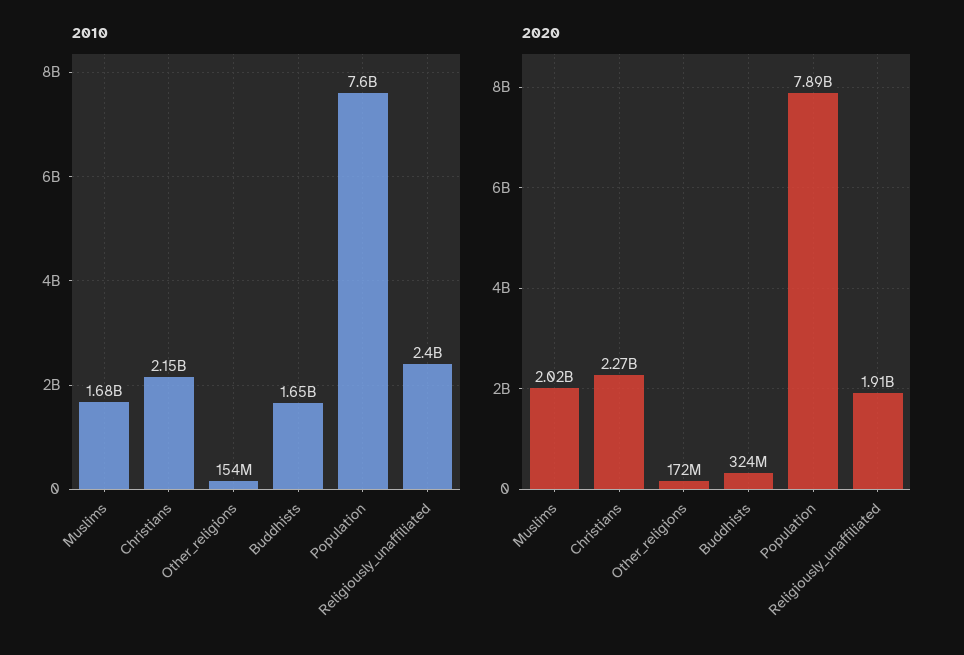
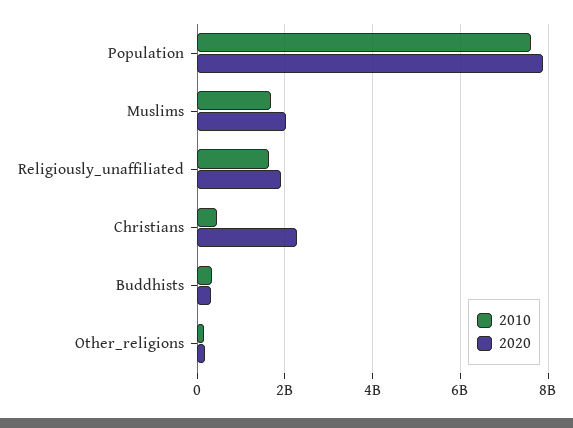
2010, Christians: 2150000000 -> 400000000
2010, Buddhists: 1650000000 -> 400000000
2010, Religiously_unaffiliated: 2400000000 -> 1600000000

